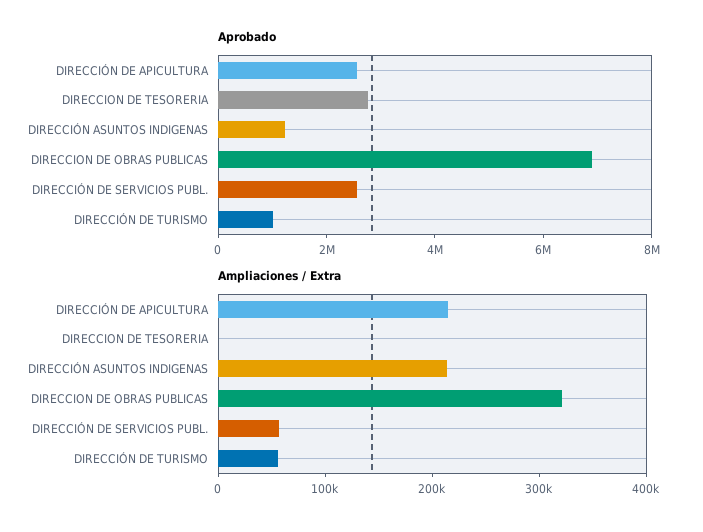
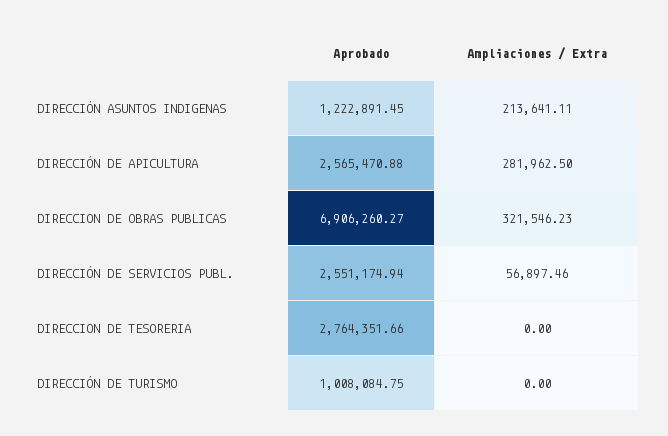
Ampliaciones / Extra, DIRECCIÓN DE APICULTURA: 220000 -> 281962.5
Ampliaciones / Extra, DIRECCIÓN DE TURISMO: 60000 -> 0

